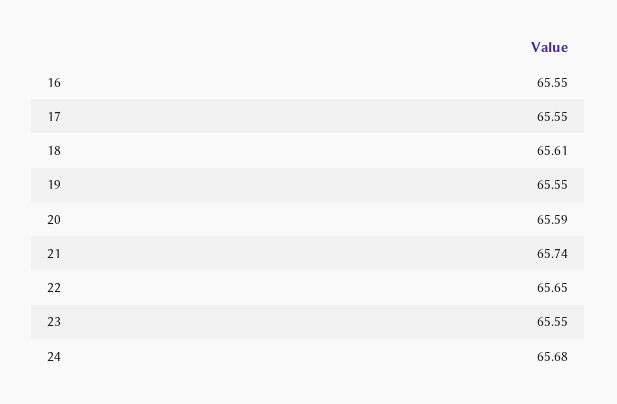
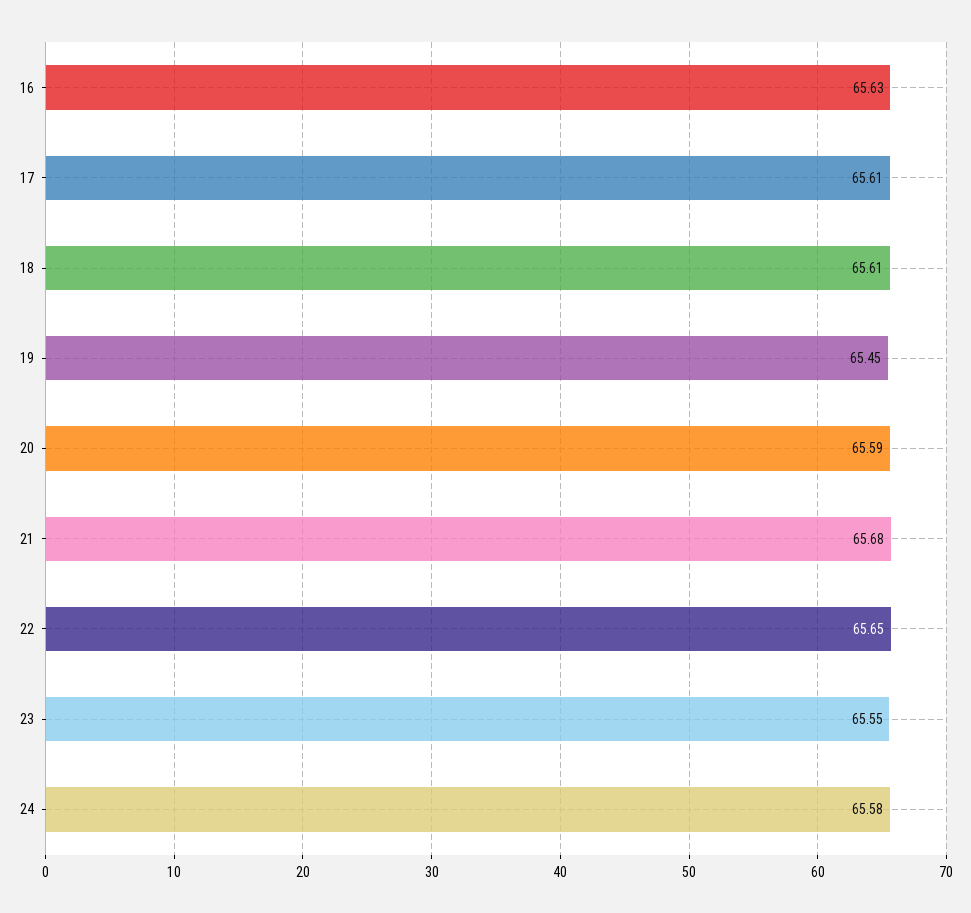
16: 65.55 -> 65.63
17: 65.55 -> 65.61
19: 65.55 -> 65.45
21: 65.74 -> 65.68
24: 65.68 -> 65.58

